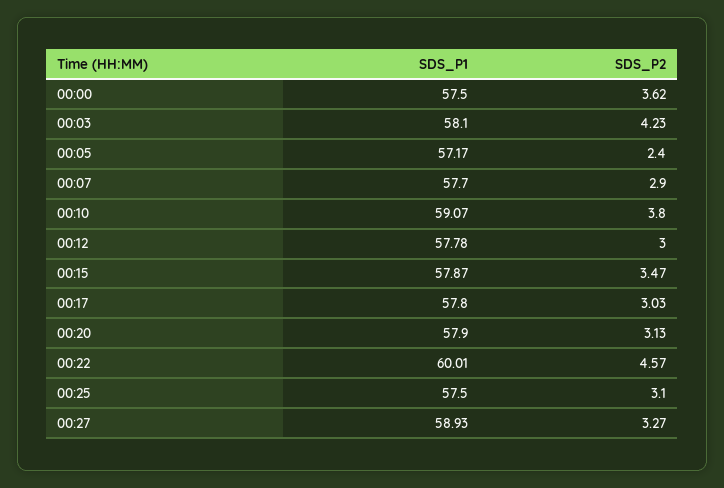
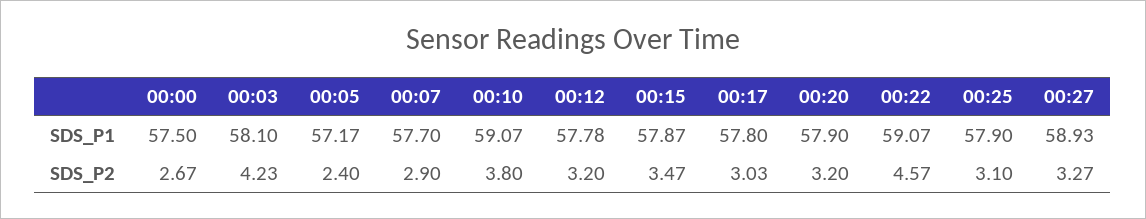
SDS_P2, 00:00: 3.62 -> 2.67
SDS_P2, 00:12: 3 -> 3.2
SDS_P2, 00:20: 3.13 -> 3.2
SDS_P1, 00:22: 60.01 -> 59.07
SDS_P1, 00:25: 57.5 -> 57.9

